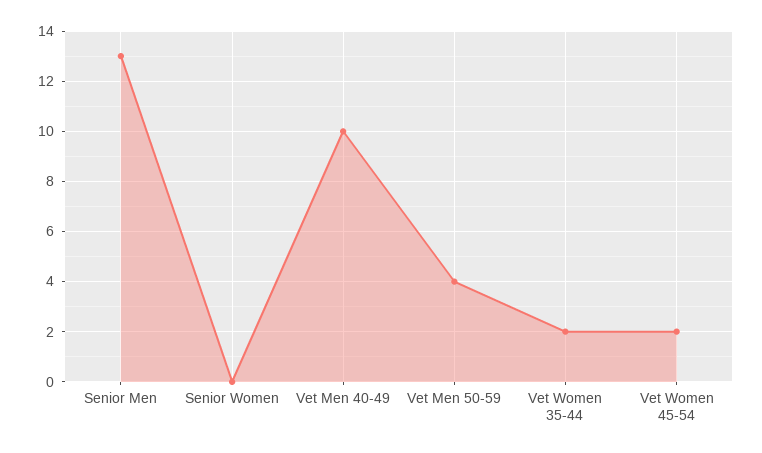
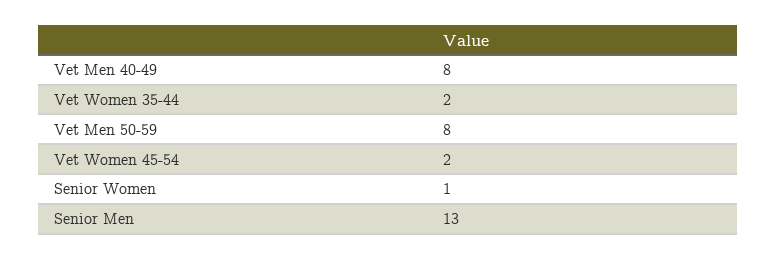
Senior Women: 0 -> 1
Vet Men 40-49: 10 -> 8
Vet Men 50-59: 4 -> 8

